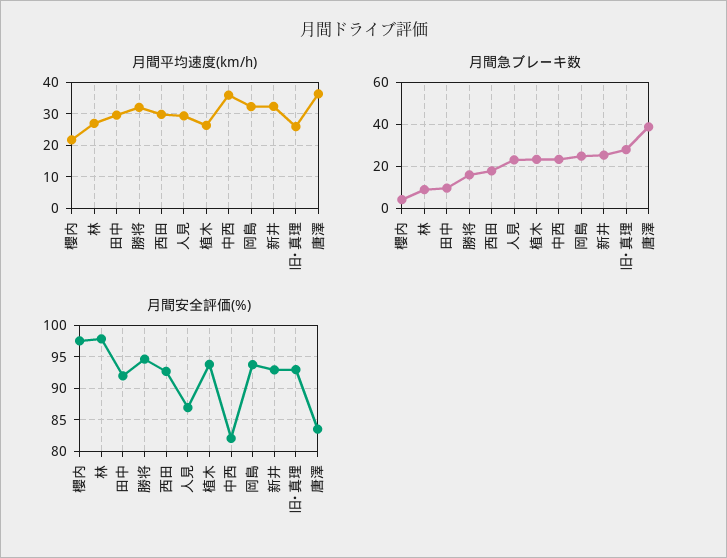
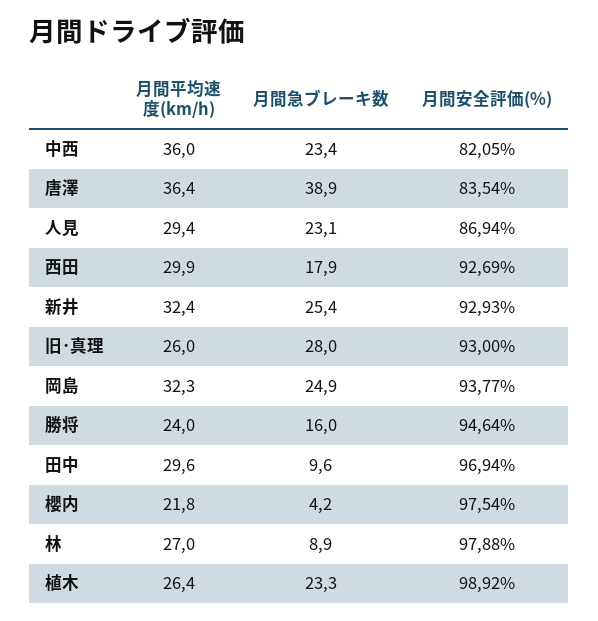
月間平均速度(km/h), 勝将: 32 -> 24
月間安全評価(%), 田中: 92 -> 96.94
月間安全評価(%), 植木: 94 -> 98.92

